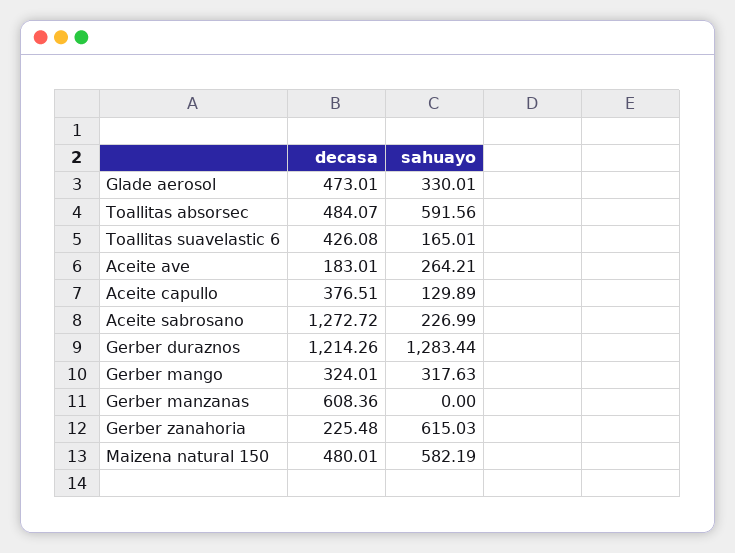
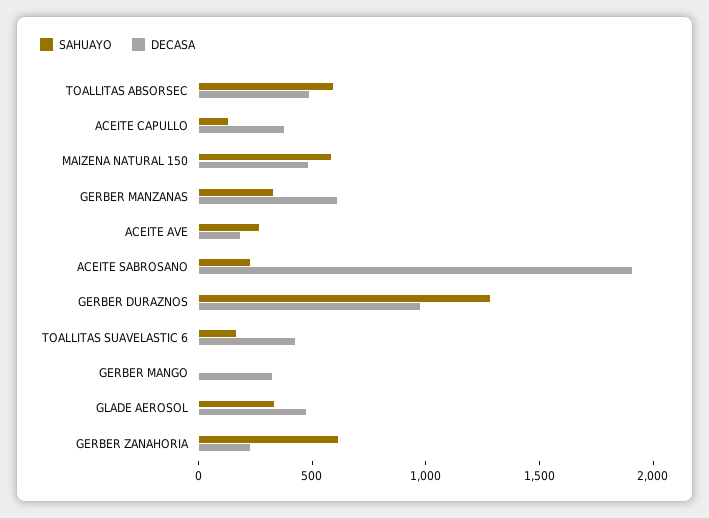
decasa, Aceite sabrosano: 1272.72 -> 1900
decasa, Gerber duraznos: 1214.26 -> 1000
sahuayo, Gerber mango: 317.63 -> 0
sahuayo, Gerber manzanas: 0 -> 300

